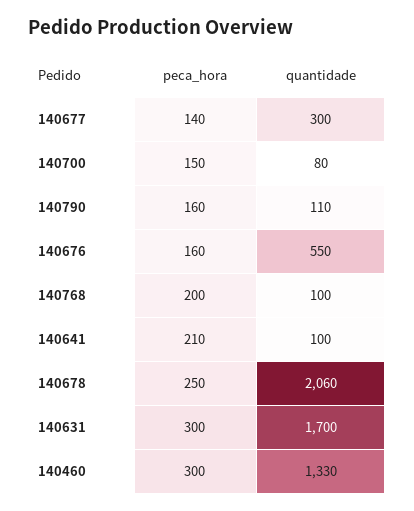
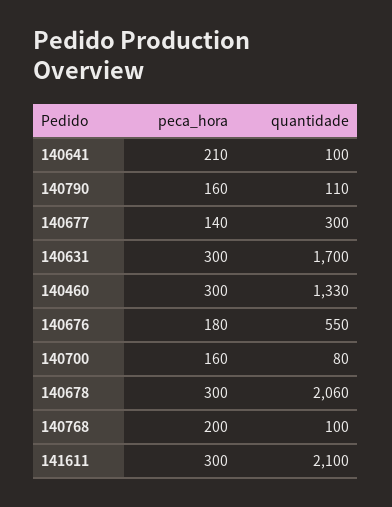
peca_hora, 140700: 150 -> 160
peca_hora, 140676: 160 -> 180
peca_hora, 140678: 250 -> 300
peca_hora, 141611: none -> 300
quantidade, 141611: none -> 2100

